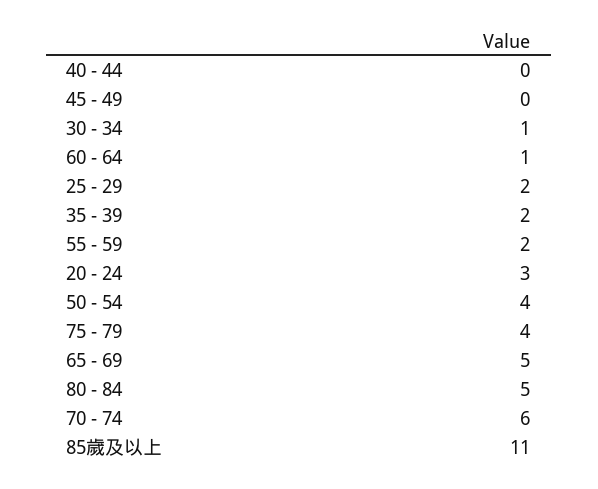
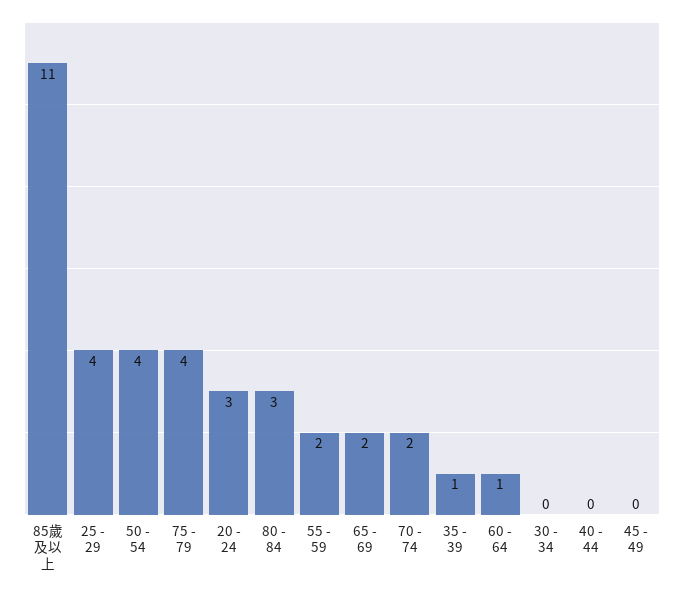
30 - 34: 1 -> 0
25 - 29: 2 -> 4
35 - 39: 2 -> 1
65 - 69: 5 -> 2
80 - 84: 5 -> 3
70 - 74: 6 -> 2

